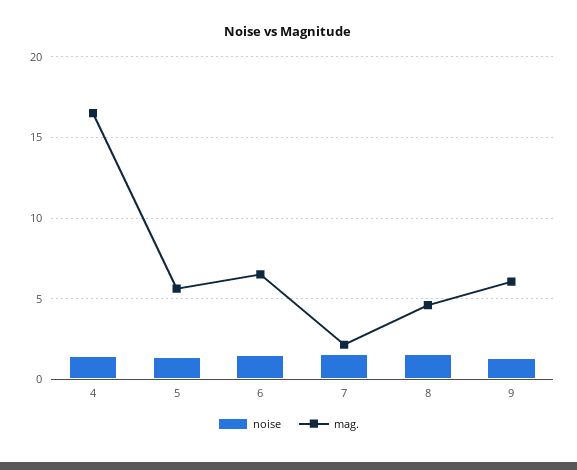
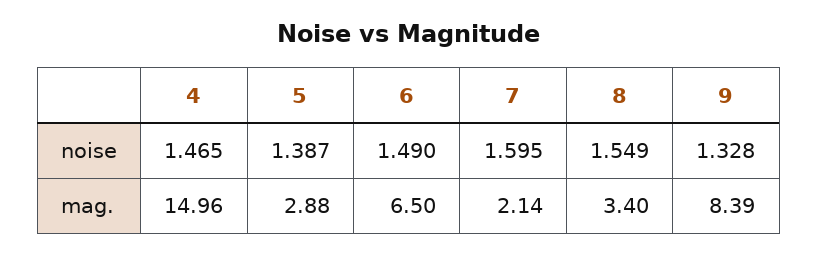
mag., 4: 16.5 -> 14.96
mag., 5: 5.5 -> 2.88
mag., 8: 4.5 -> 3.4
mag., 9: 6 -> 8.39

